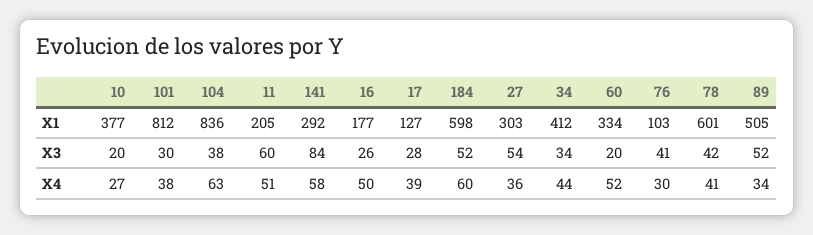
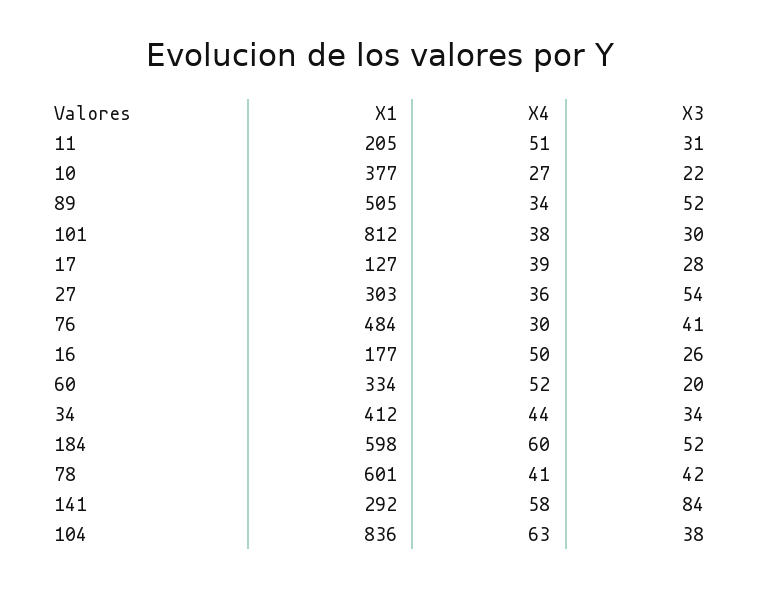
76, X1: 103 -> 484
10, X3: 20 -> 22
11, X3: 60 -> 31

